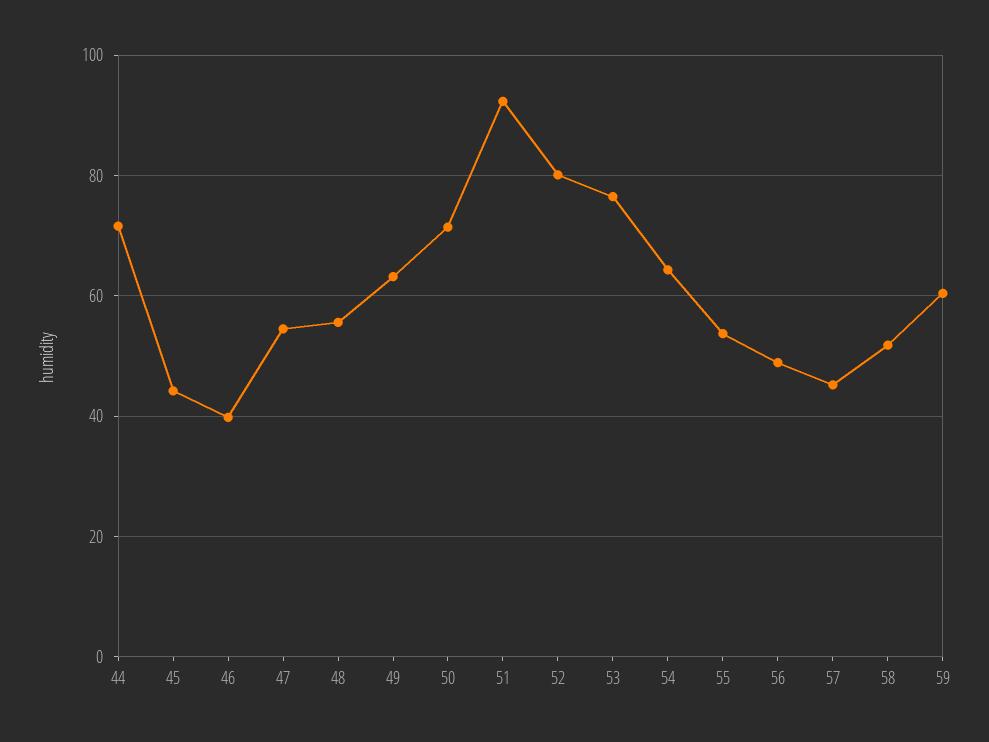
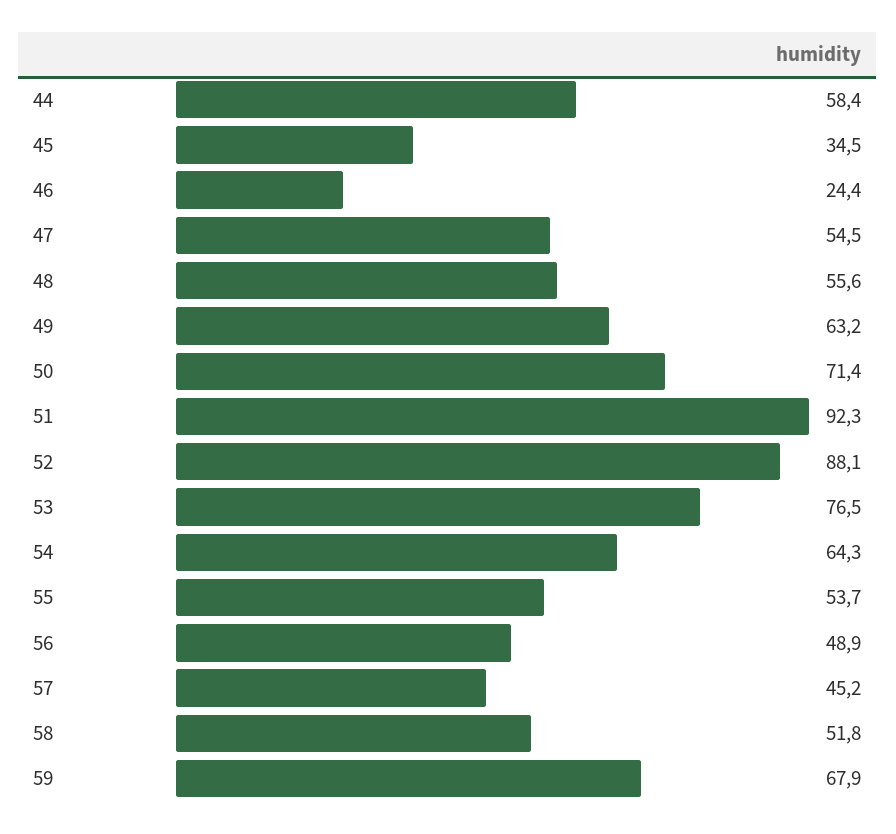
44: 72 -> 58.4
45: 44 -> 34.5
46: 40 -> 24.4
52: 80 -> 88.1
59: 60 -> 67.9

